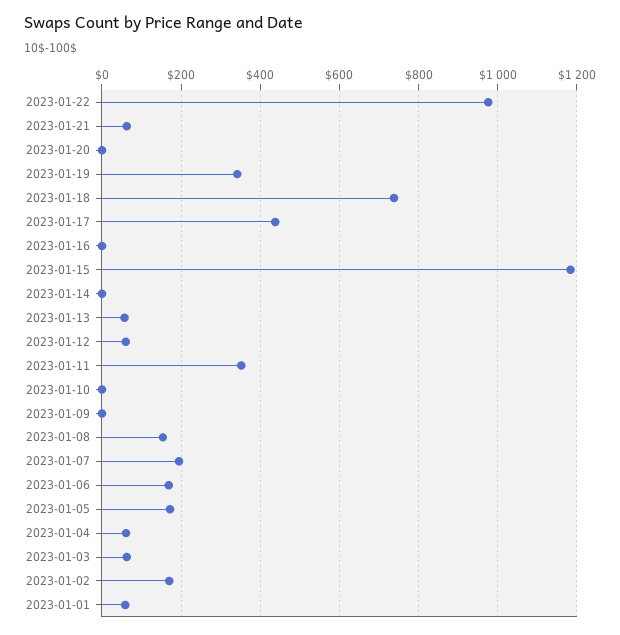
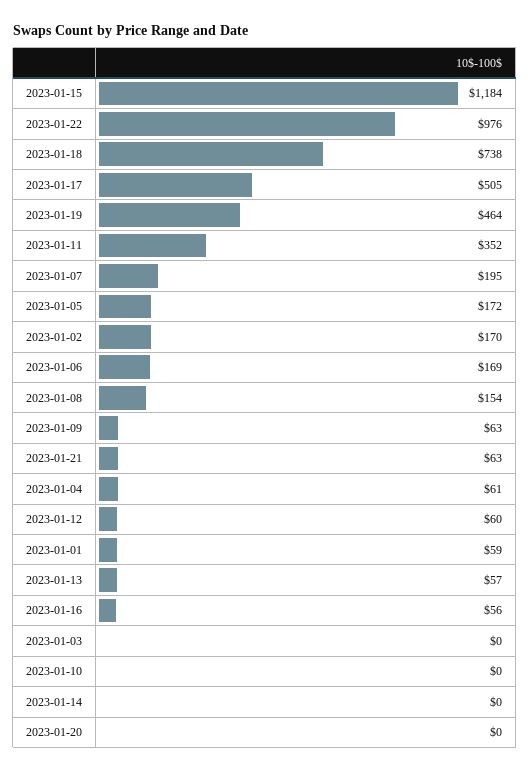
2023-01-19: 340 -> 464
2023-01-17: 440 -> 505
2023-01-16: 0 -> 56
2023-01-09: 0 -> 63
2023-01-03: 60 -> 0

